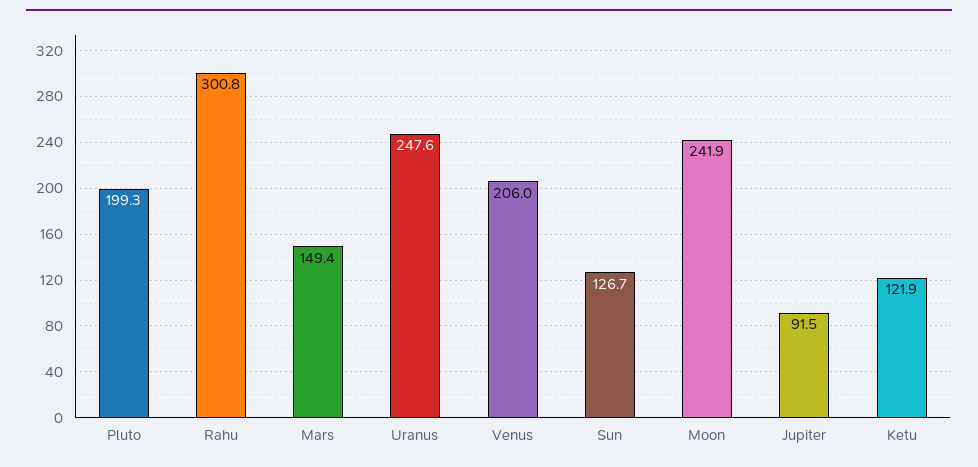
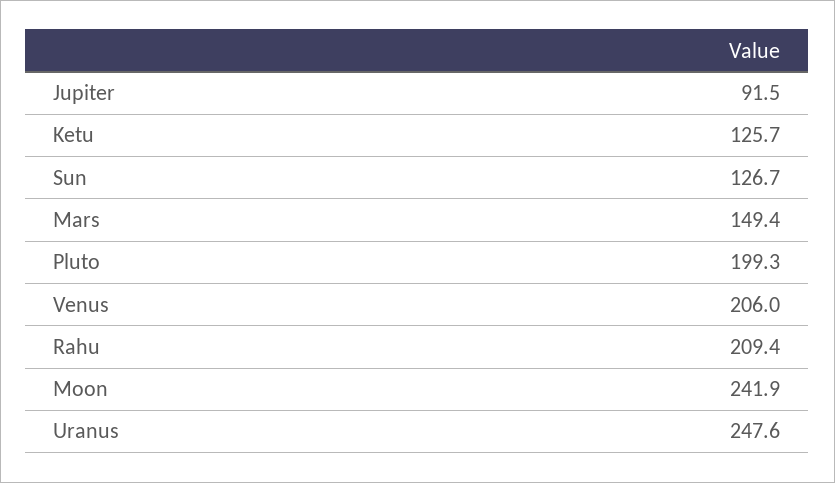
Rahu: 300.8 -> 209.4
Ketu: 121.9 -> 125.7

